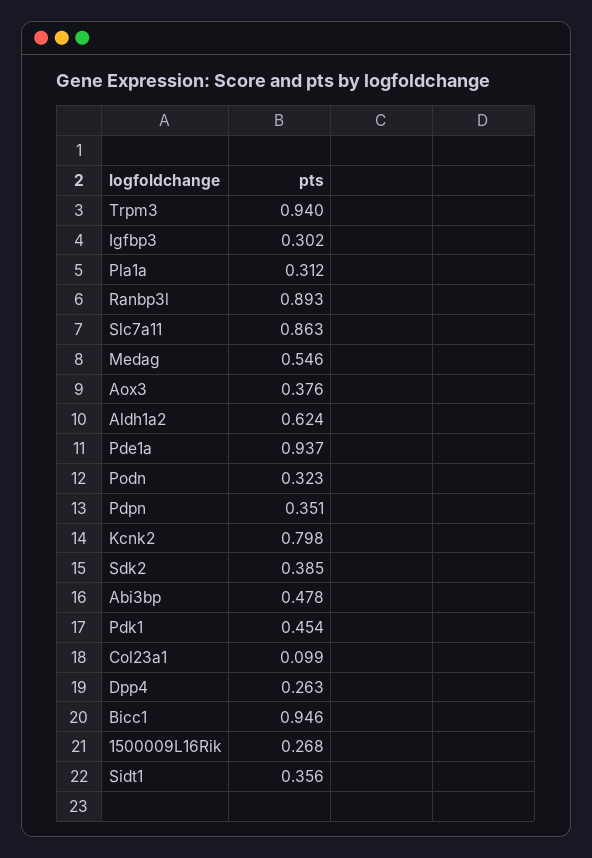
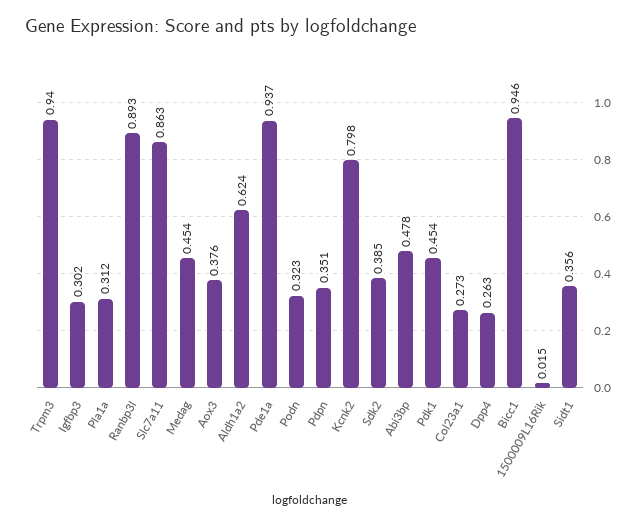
Medag: 0.546 -> 0.454
Col23a1: 0.099 -> 0.273
1500009L16Rik: 0.268 -> 0.015

